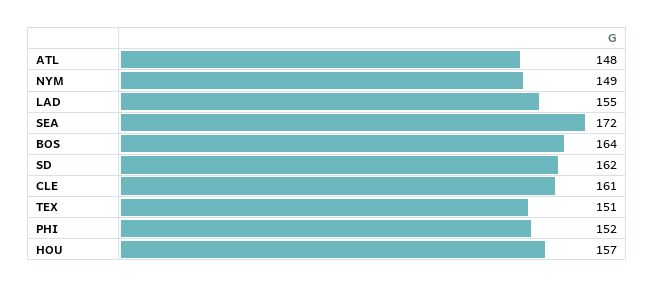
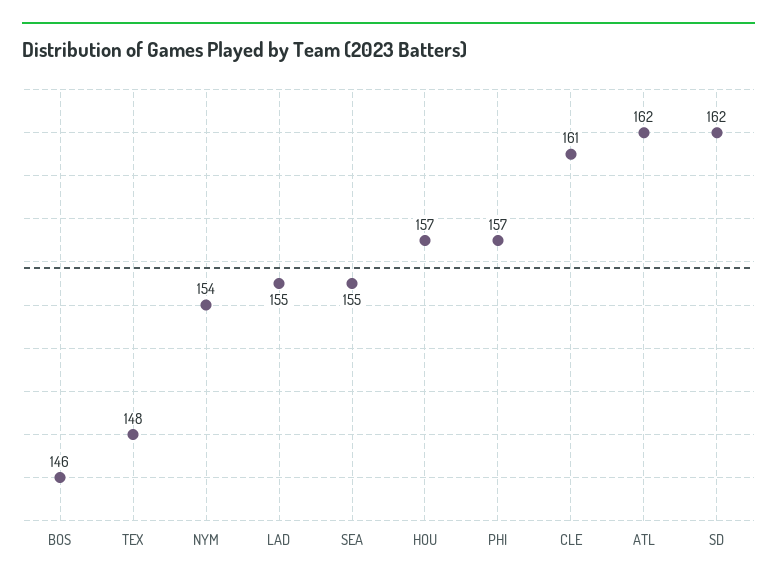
ATL: 148 -> 162
NYM: 149 -> 154
SEA: 172 -> 155
BOS: 164 -> 146
TEX: 151 -> 148
PHI: 152 -> 157

